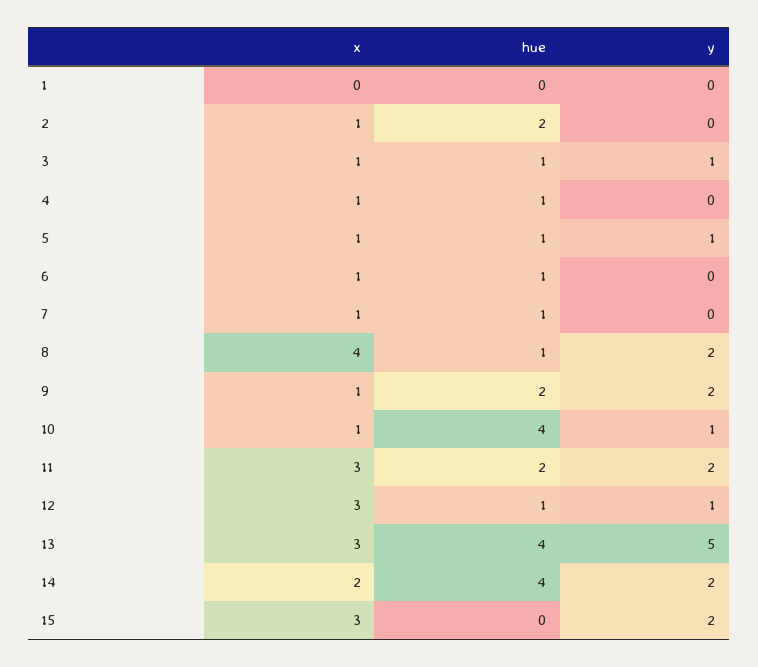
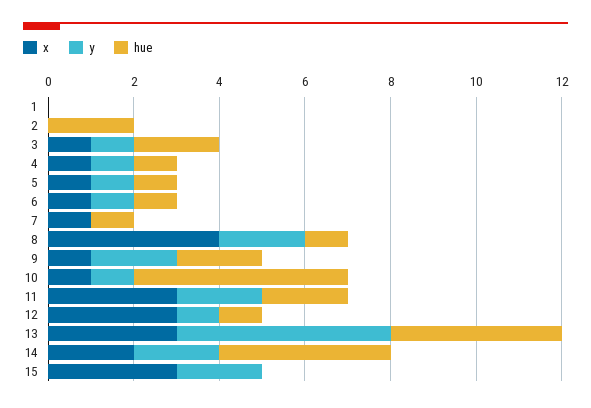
x, 2: 1 -> 0
hue, 3: 1 -> 2
y, 4: 0 -> 1
y, 6: 0 -> 1
hue, 10: 4 -> 5

